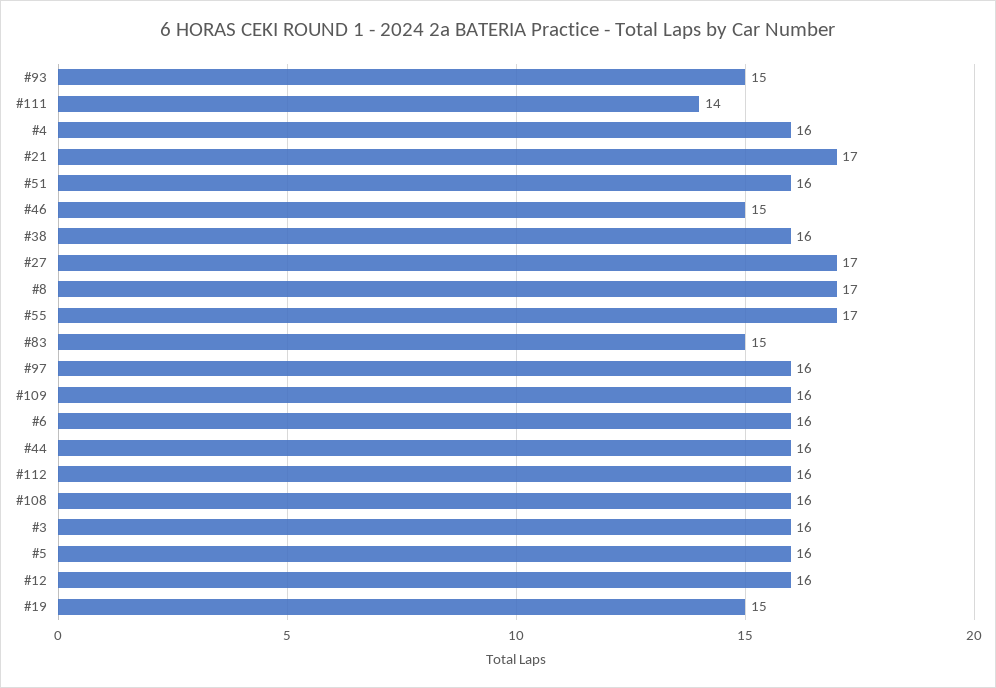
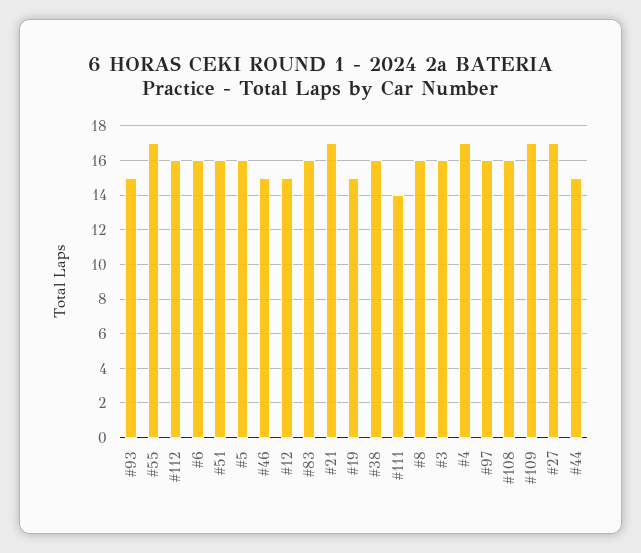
#4: 16 -> 17
#8: 17 -> 16
#83: 15 -> 16
#109: 16 -> 17
#44: 16 -> 15
#12: 16 -> 15

